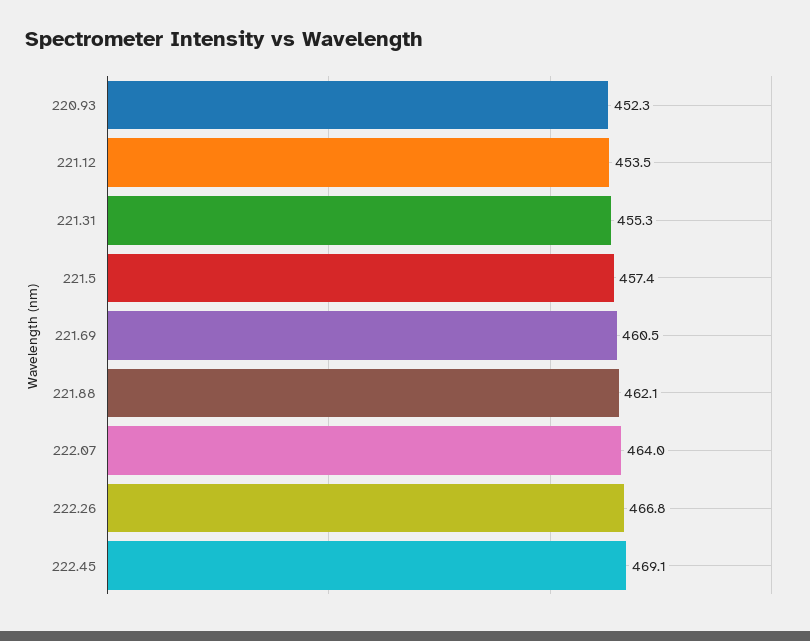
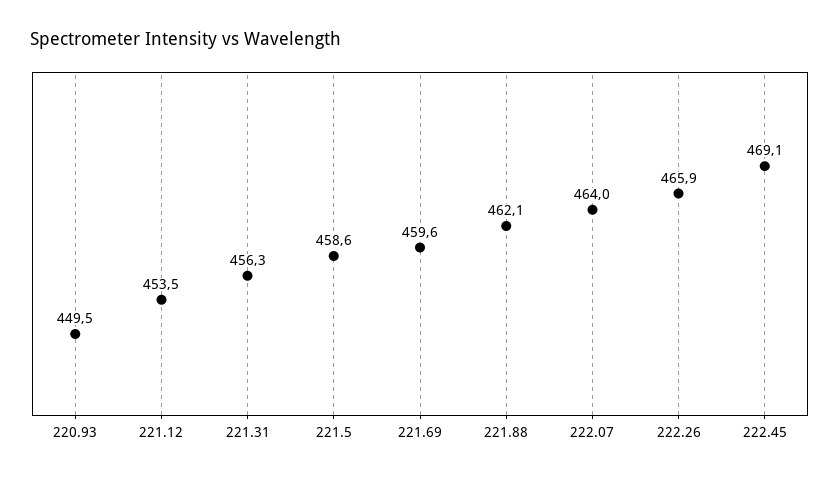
220.93: 452.3 -> 449.5
221.31: 455.3 -> 456.3
221.5: 457.4 -> 458.6
221.69: 460.5 -> 459.6
222.26: 466.8 -> 465.9

